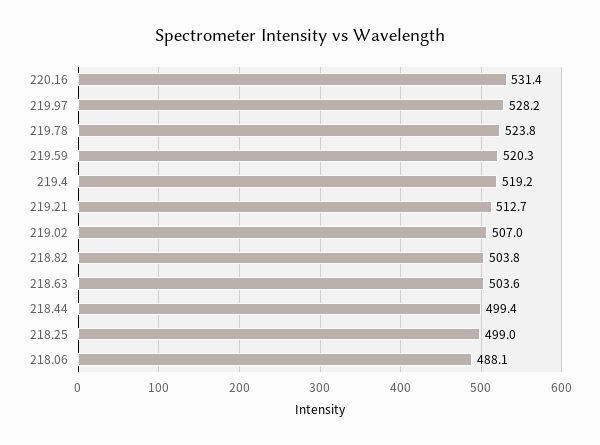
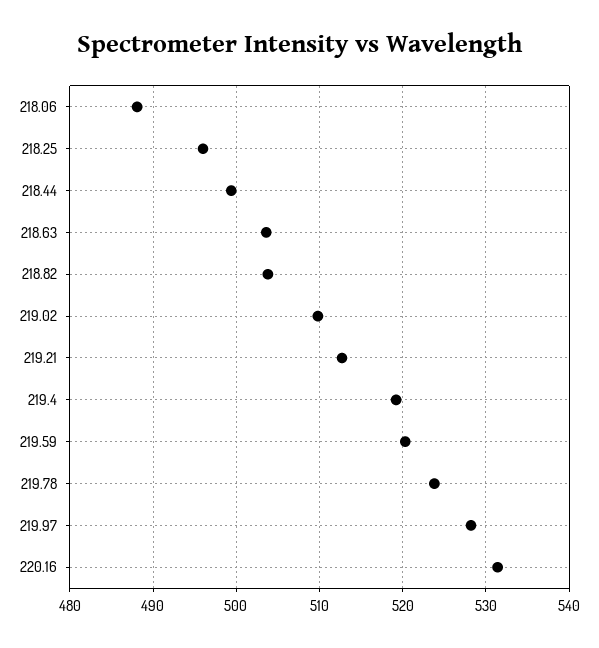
219.02: 507 -> 510
218.25: 499 -> 496

